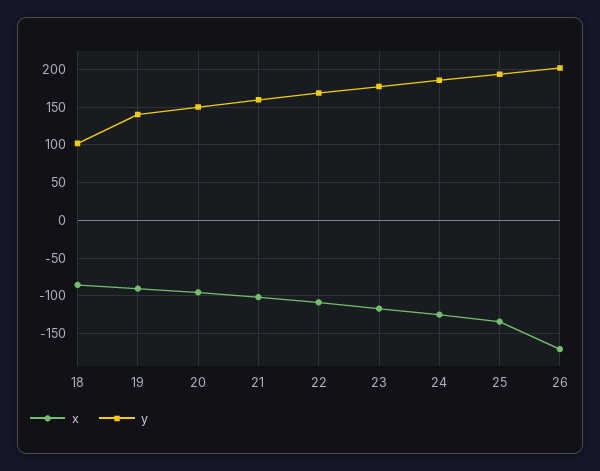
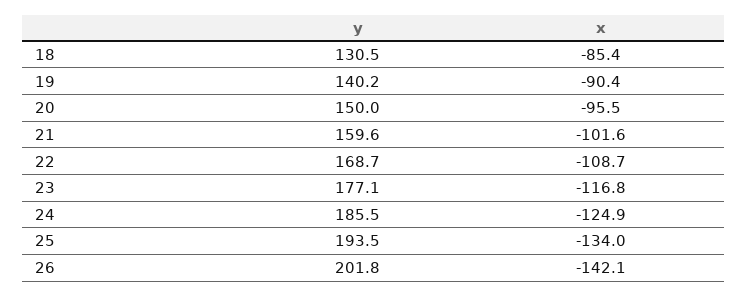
y, 18: 100 -> 130.5
x, 26: -170 -> -142.1

